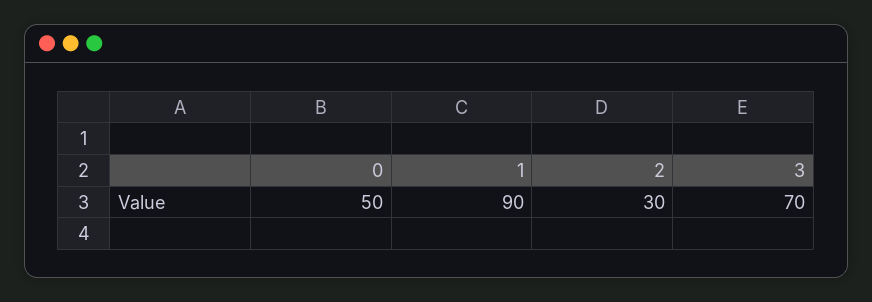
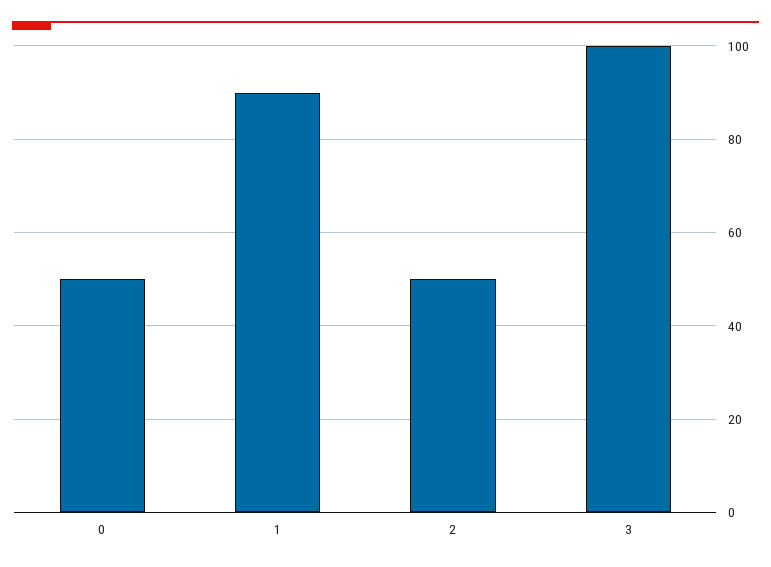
2: 30 -> 50
3: 70 -> 100

